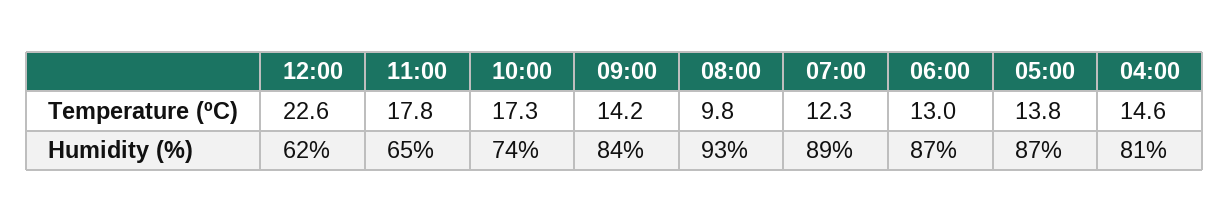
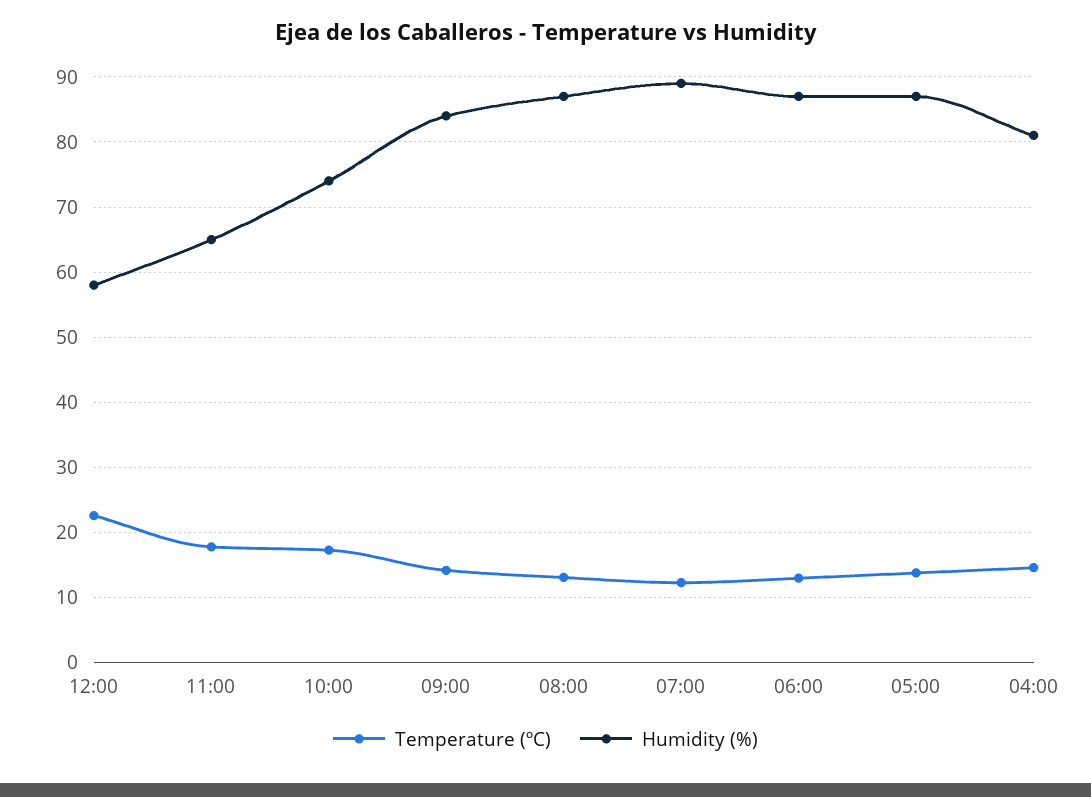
Temperature (ºC), 08:00: 9.8 -> 13
Humidity (%), 12:00: 62 -> 58
Humidity (%), 08:00: 93 -> 87

